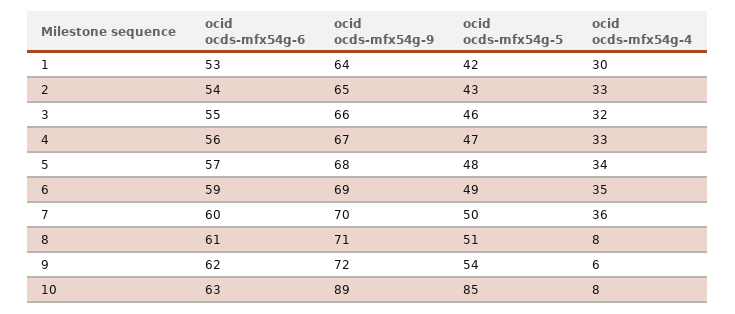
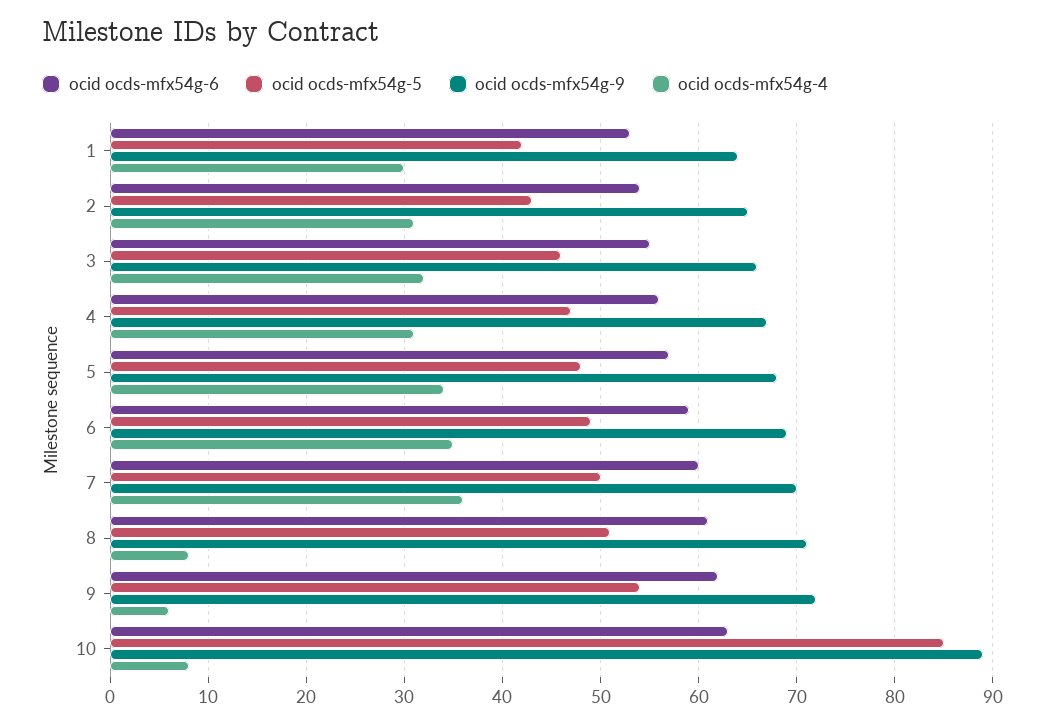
ocid ocds-mfx54g-4, 2: 33 -> 31
ocid ocds-mfx54g-4, 4: 33 -> 31

